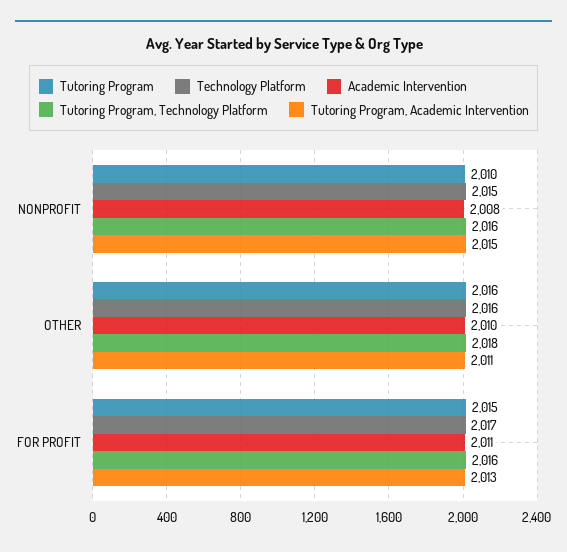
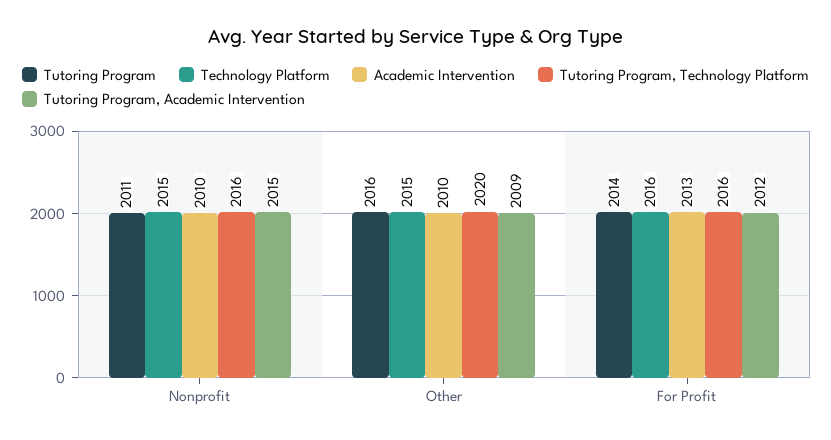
Tutoring Program, NONPROFIT: 2010 -> 2011
Academic Intervention, NONPROFIT: 2008 -> 2010
Technology Platform, OTHER: 2016 -> 2015
Tutoring Program, Technology Platform, OTHER: 2018 -> 2020
Tutoring Program, Academic Intervention, OTHER: 2011 -> 2009
Tutoring Program, FOR PROFIT: 2015 -> 2014
Technology Platform, FOR PROFIT: 2017 -> 2016
Academic Intervention, FOR PROFIT: 2011 -> 2013
Tutoring Program, Academic Intervention, FOR PROFIT: 2013 -> 2012

